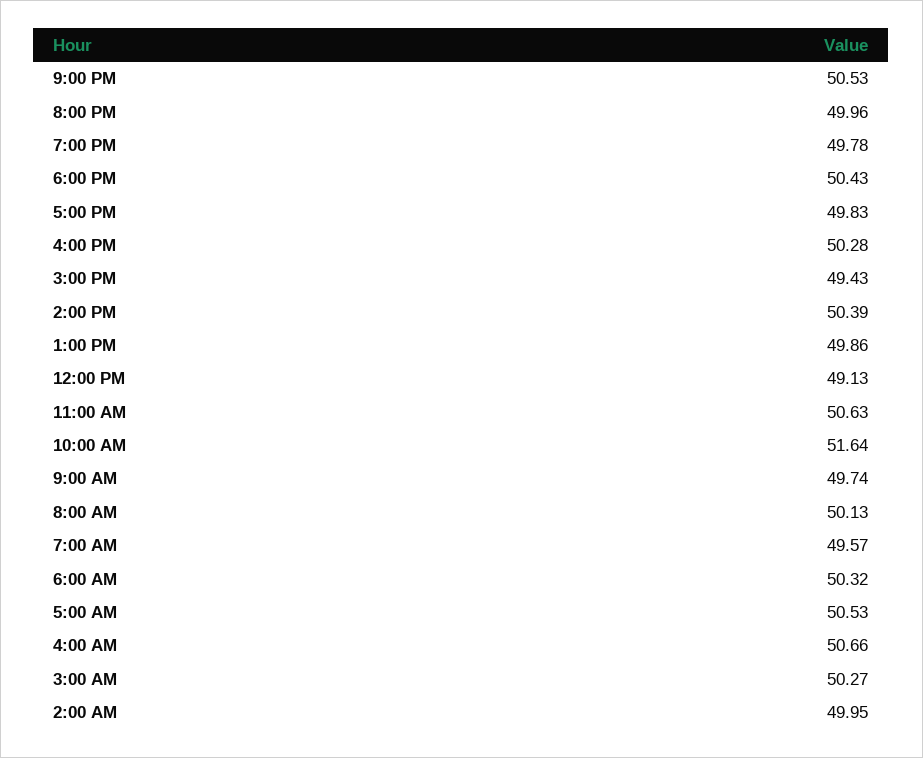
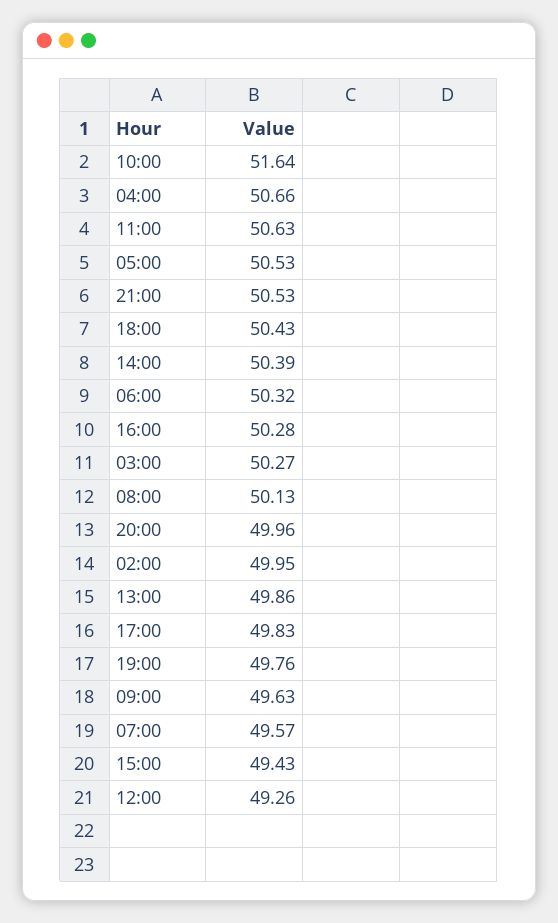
7:00 PM: 49.78 -> 49.76
12:00 PM: 49.13 -> 49.26
9:00 AM: 49.74 -> 49.63

